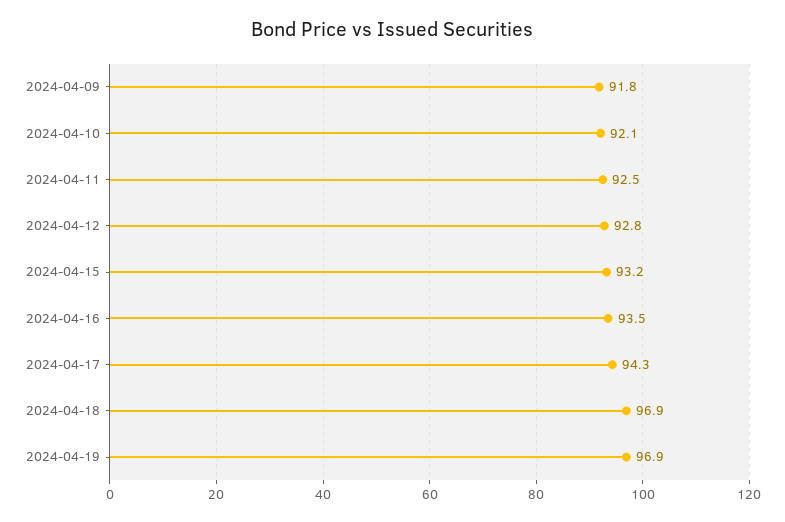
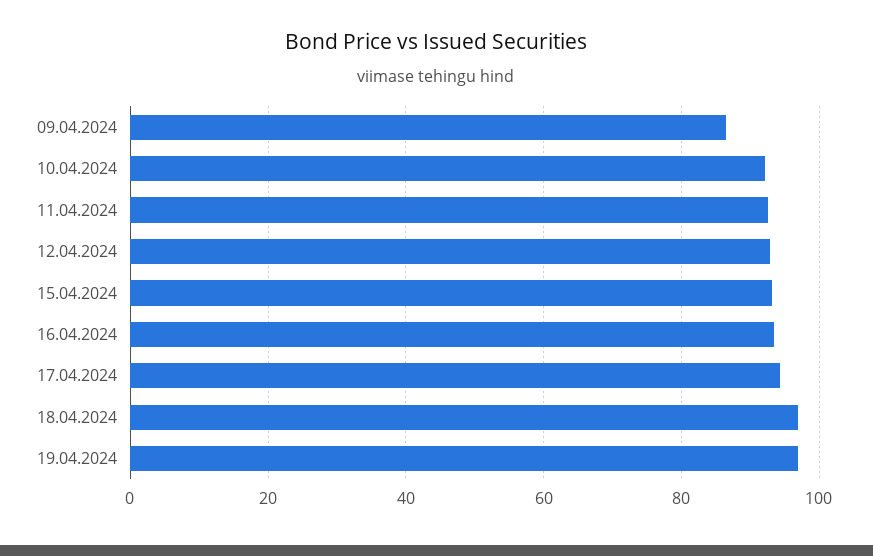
2024-04-09: 91.8 -> 86

